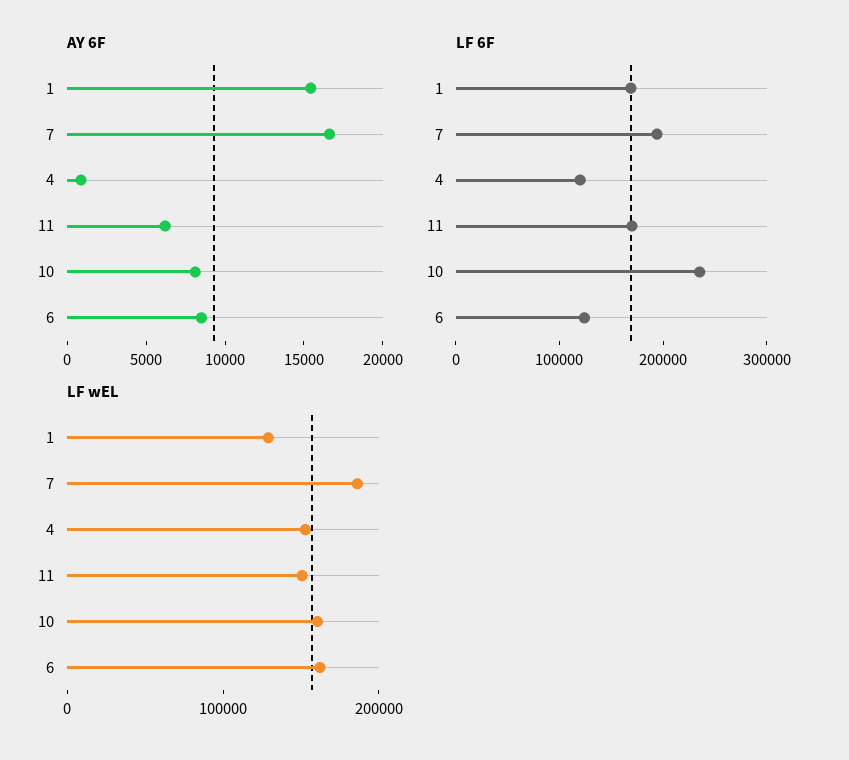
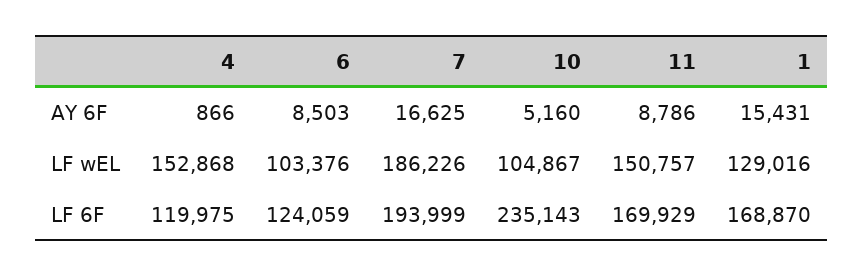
AY 6F, 11: 6000 -> 8786
AY 6F, 10: 8000 -> 5160
LF wEL, 10: 160000 -> 104867
LF wEL, 6: 160000 -> 103376

